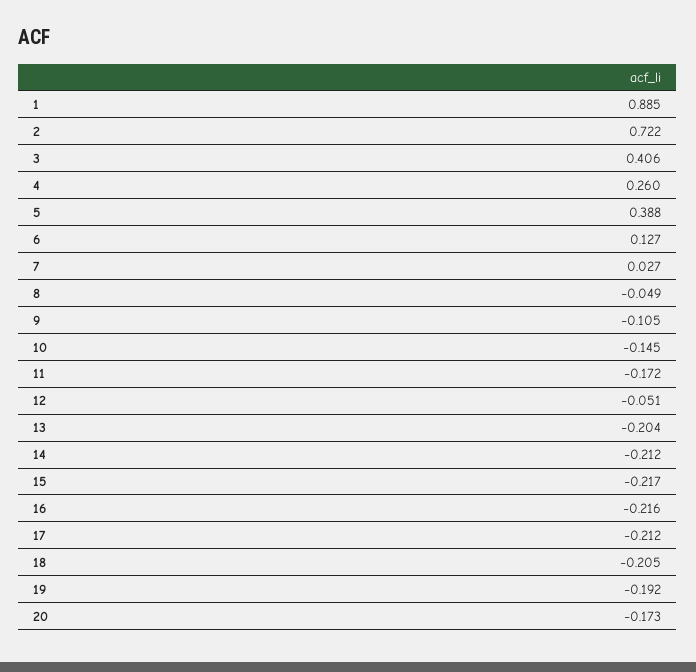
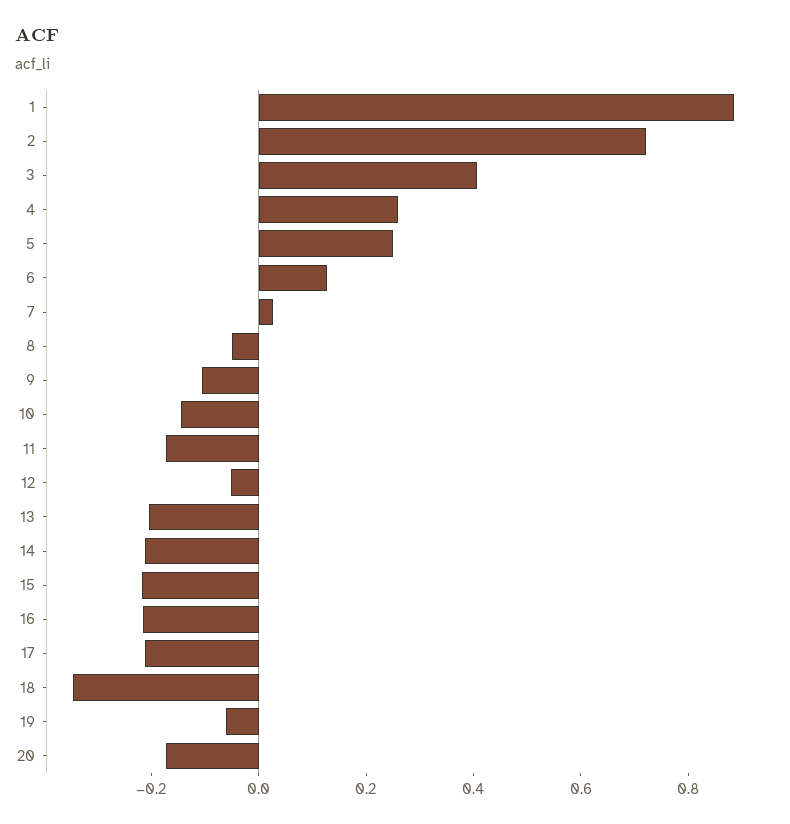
5: 0.388 -> 0.25
18: -0.205 -> -0.35
19: -0.192 -> -0.05

